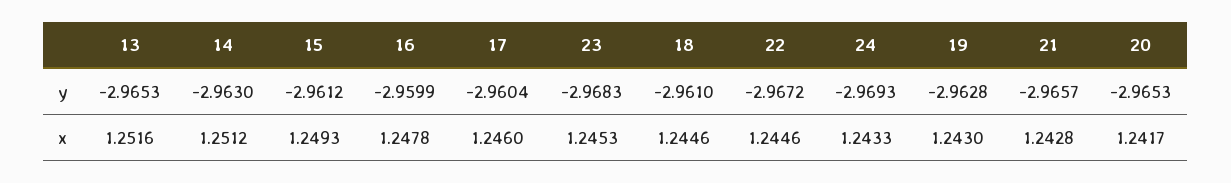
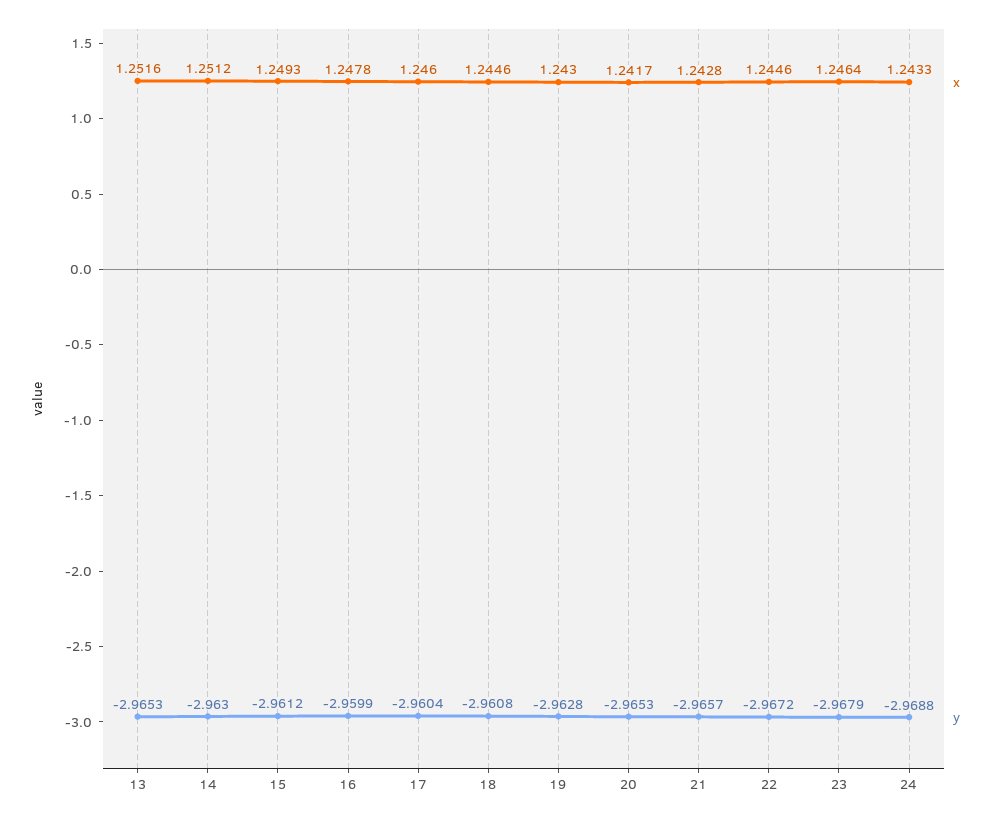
y, 23: -2.9683 -> -2.9679
y, 18: -2.961 -> -2.9608
y, 24: -2.9693 -> -2.9688
x, 23: 1.2453 -> 1.2464

